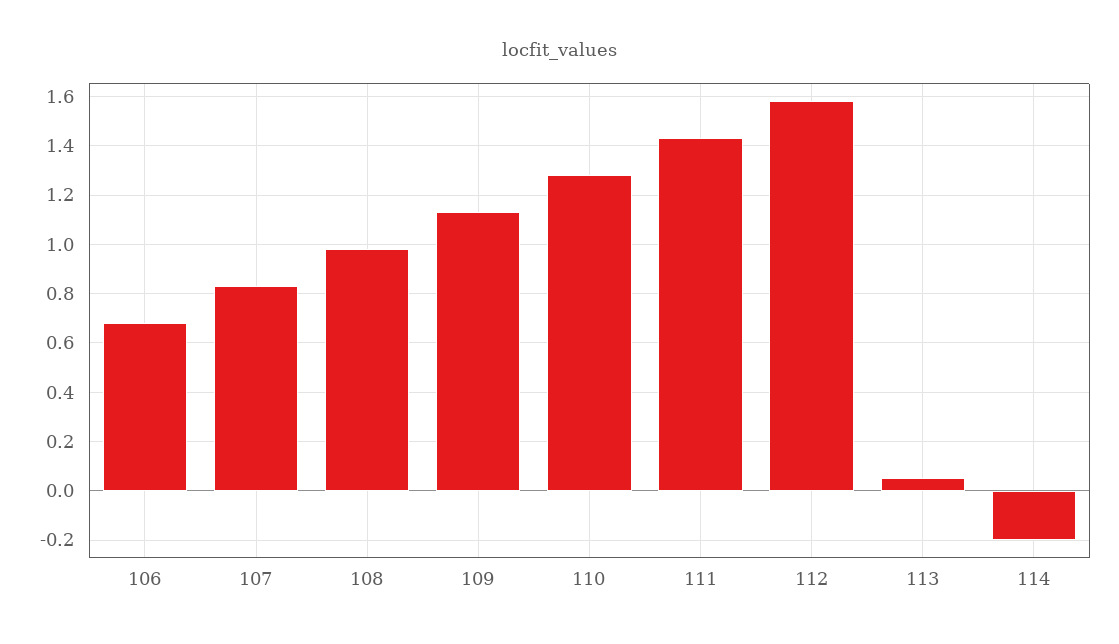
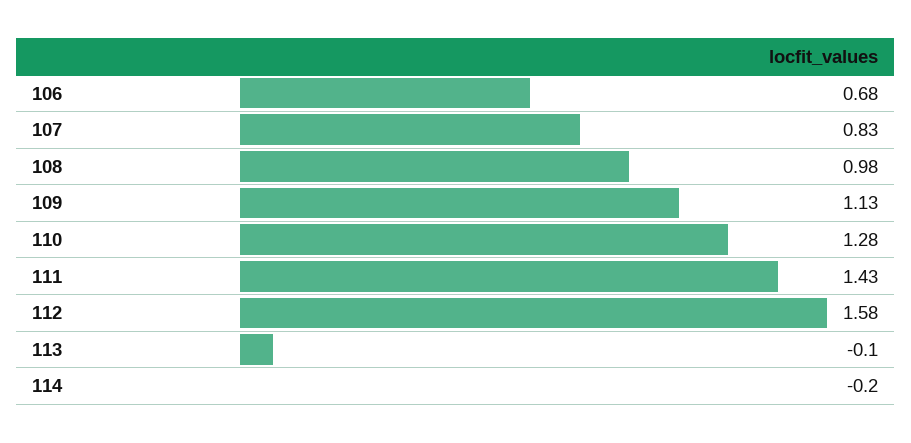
113: 0.05 -> -0.1

